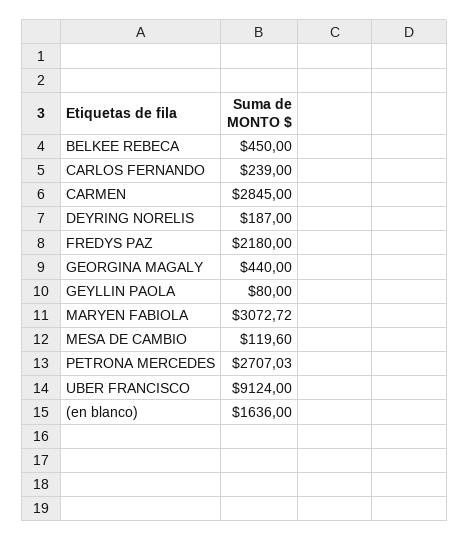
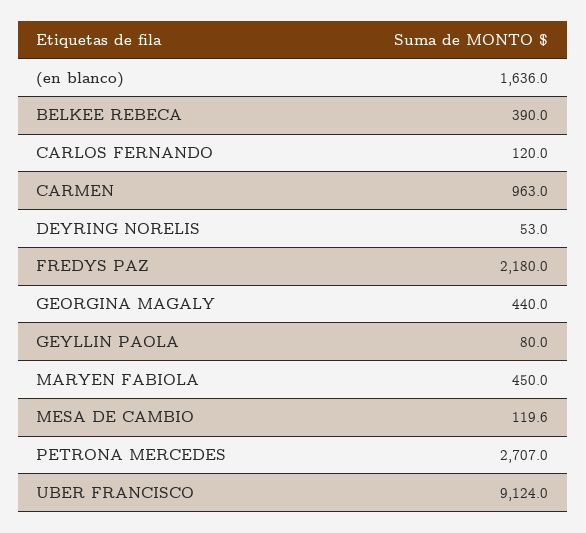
BELKEE REBECA: 450 -> 390
CARLOS FERNANDO: 239 -> 120
CARMEN: 2845 -> 963
DEYRING NORELIS: 187 -> 53
MARYEN FABIOLA: 3072.72 -> 450
PETRONA MERCEDES: 2707.03 -> 2707

